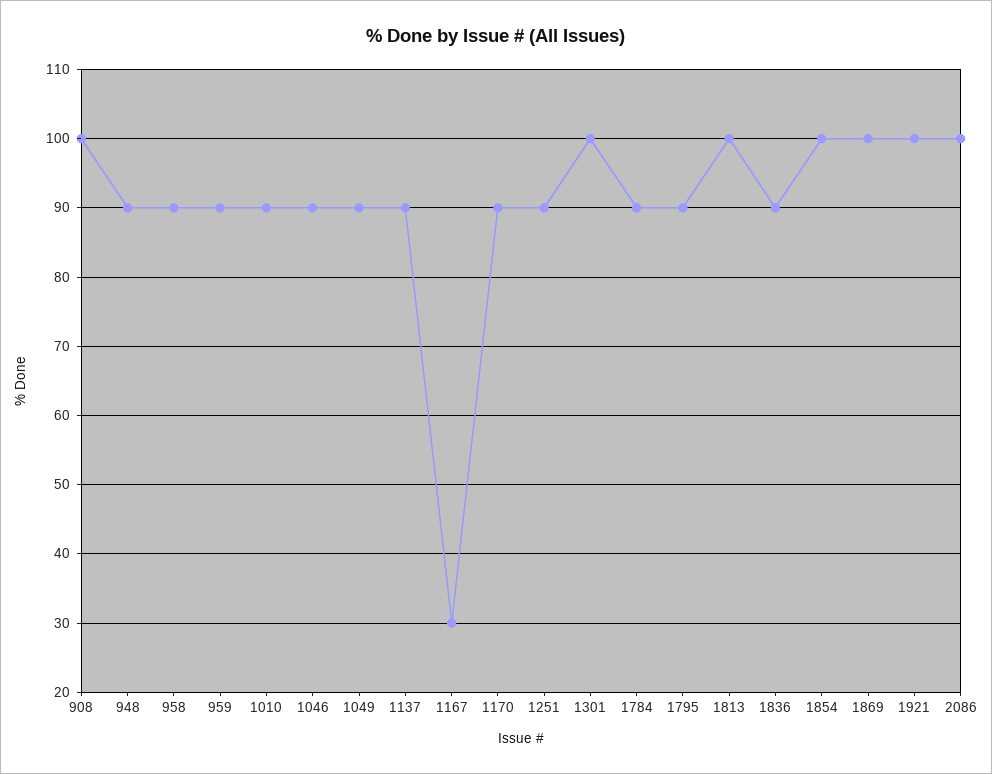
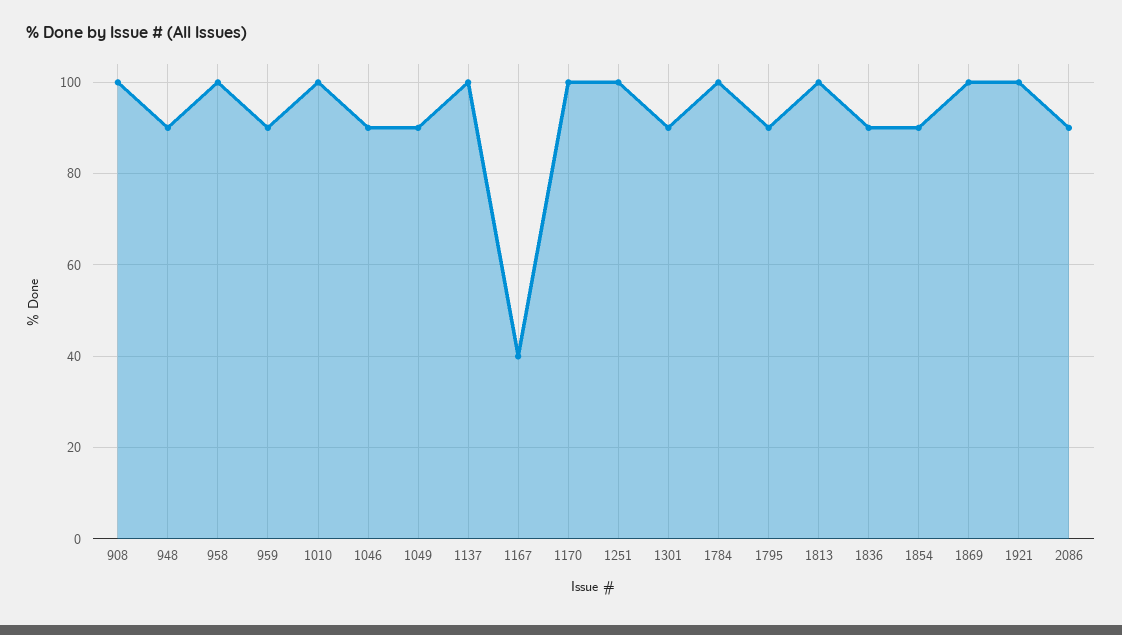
958: 90 -> 100
1010: 90 -> 100
1137: 90 -> 100
1167: 30 -> 40
1170: 90 -> 100
1251: 90 -> 100
1301: 100 -> 90
1784: 90 -> 100
1854: 100 -> 90
2086: 100 -> 90

